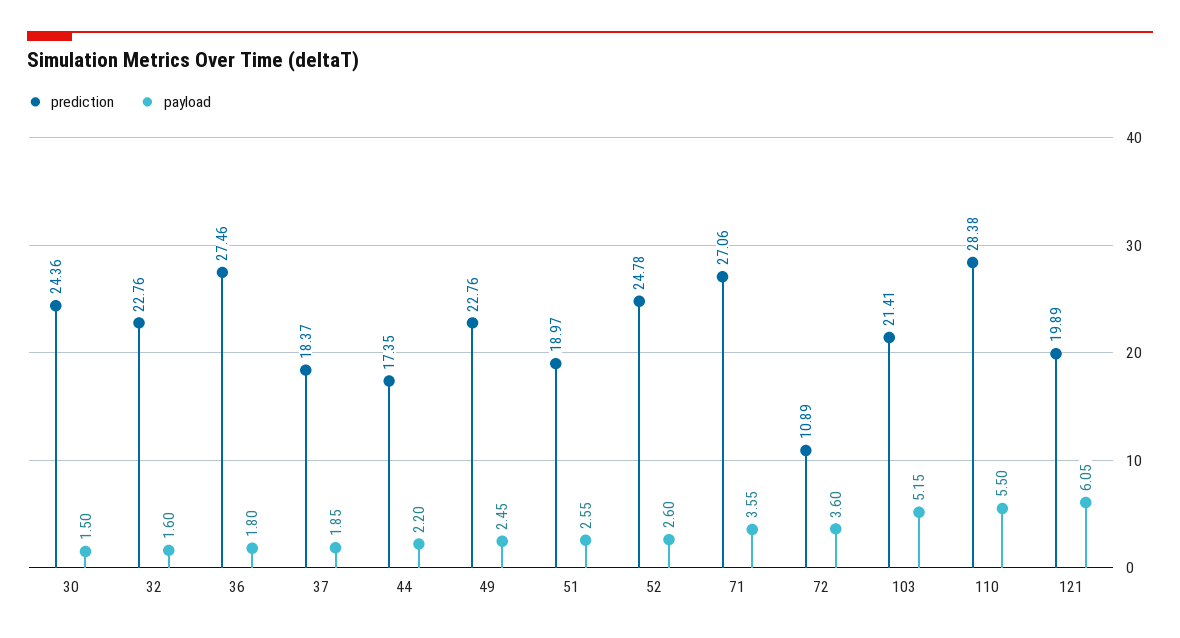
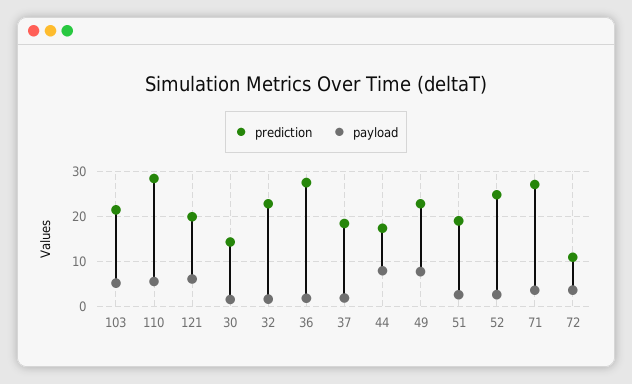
prediction, 30: 24.36 -> 14
payload, 44: 2.2 -> 8
payload, 49: 2.45 -> 8

